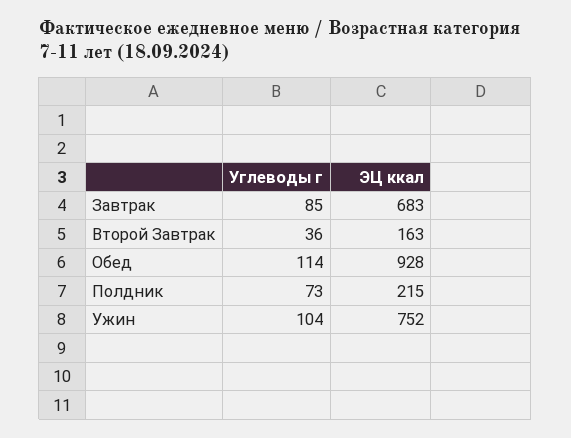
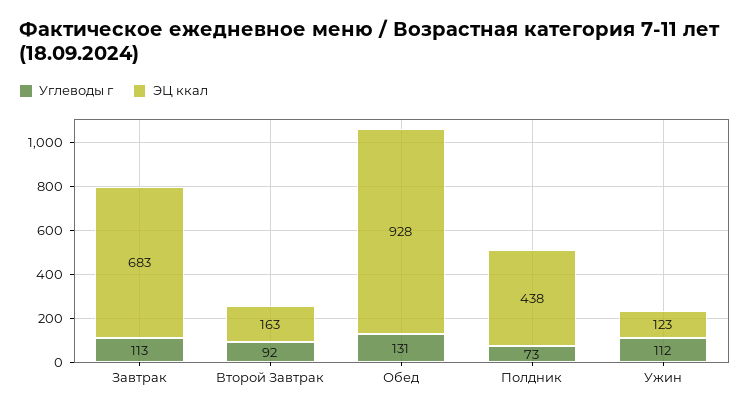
Углеводы г, Завтрак: 85 -> 113
Углеводы г, Второй Завтрак: 36 -> 92
Углеводы г, Обед: 114 -> 131
ЭЦ ккал, Полдник: 215 -> 438
Углеводы г, Ужин: 104 -> 112
ЭЦ ккал, Ужин: 752 -> 123

